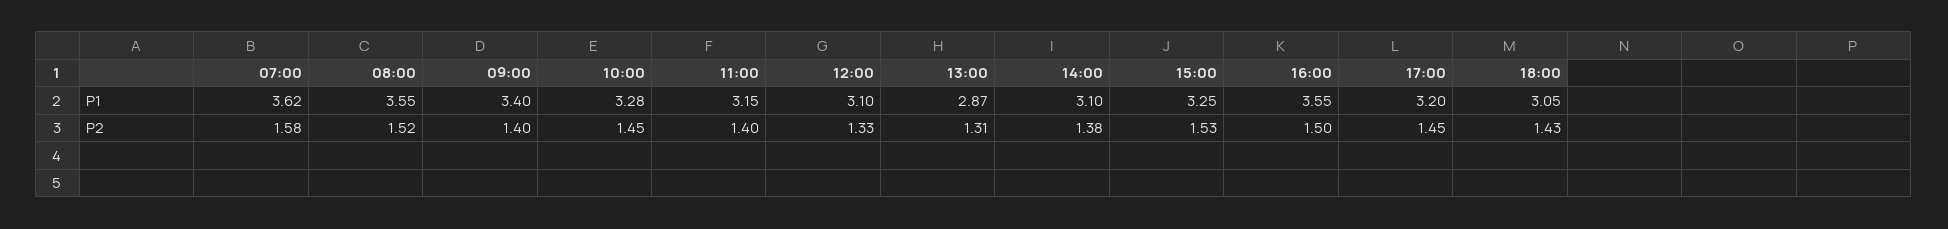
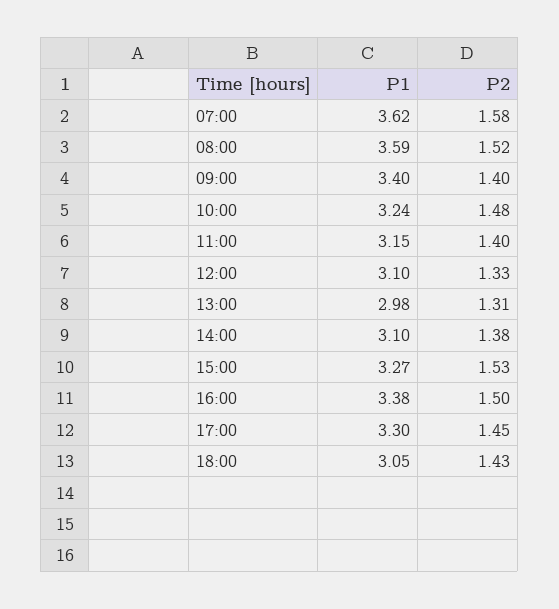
08:00, P1: 3.55 -> 3.59
10:00, P1: 3.28 -> 3.24
13:00, P1: 2.87 -> 2.98
15:00, P1: 3.25 -> 3.27
16:00, P1: 3.55 -> 3.38
17:00, P1: 3.2 -> 3.3
10:00, P2: 1.45 -> 1.48

